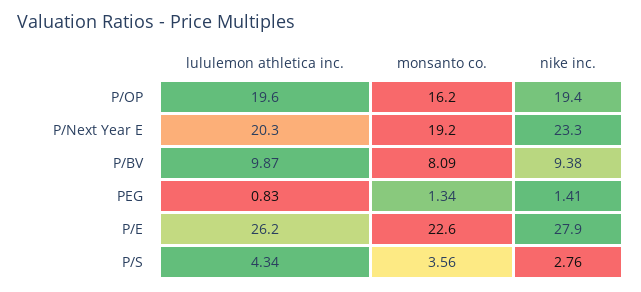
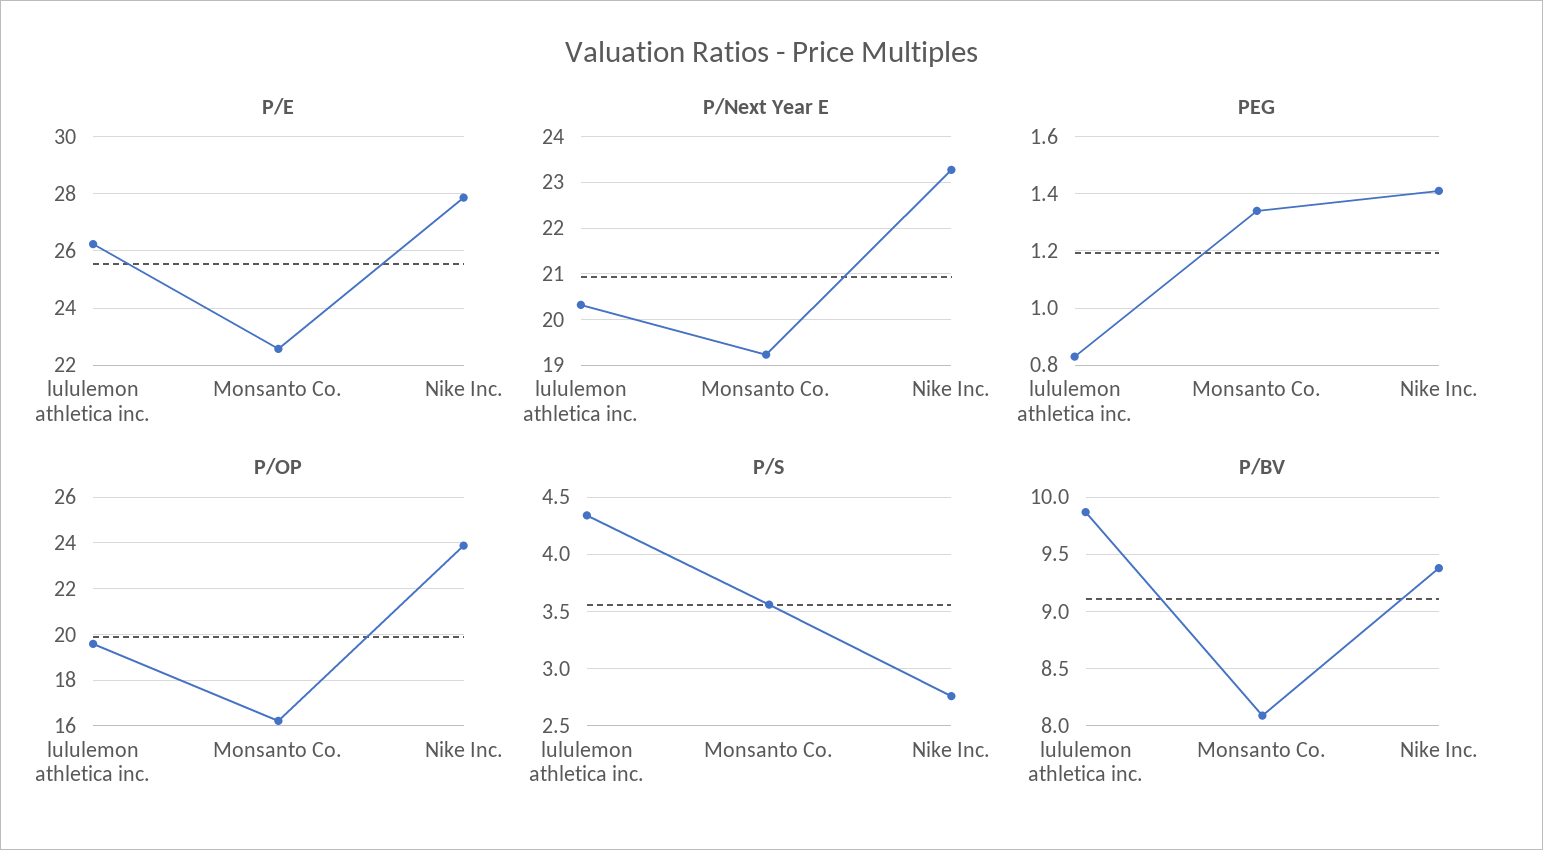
P/OP, nike inc.: 19.4 -> 24

